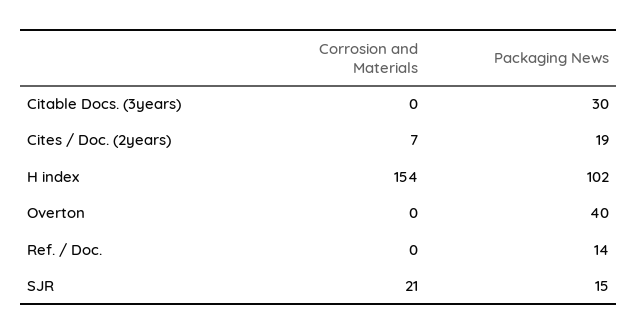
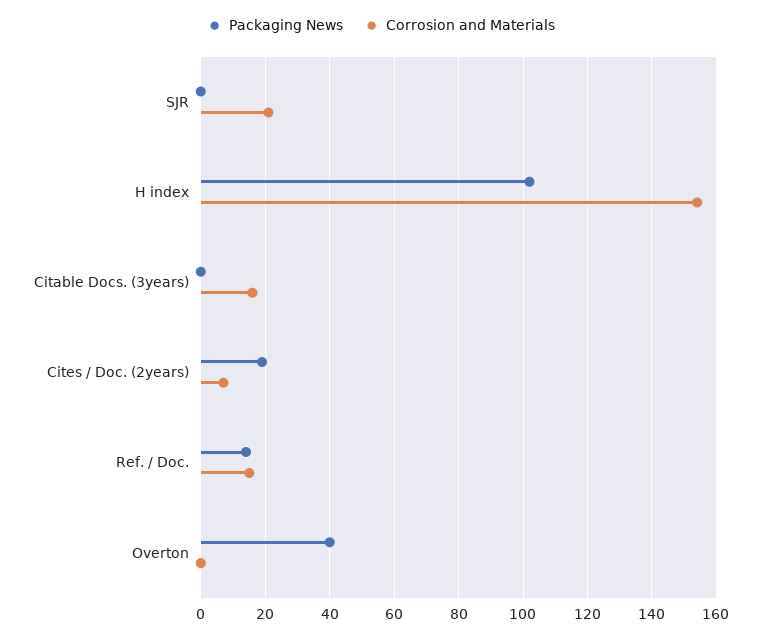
Corrosion and Materials, Citable Docs. (3years): 0 -> 15
Packaging News, Citable Docs. (3years): 30 -> 0
Corrosion and Materials, Ref. / Doc.: 0 -> 15
Packaging News, SJR: 15 -> 0

